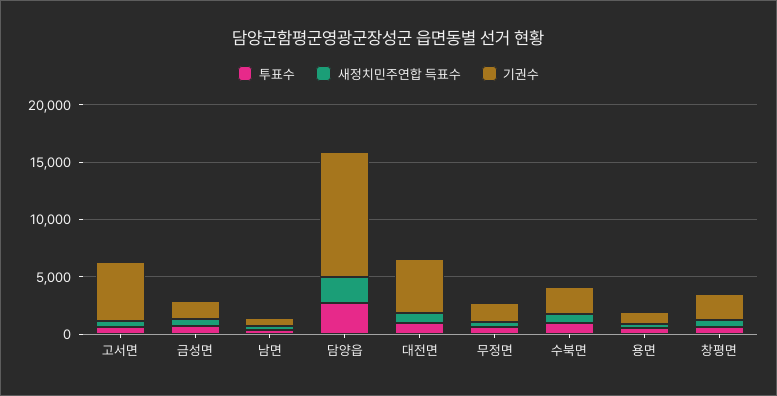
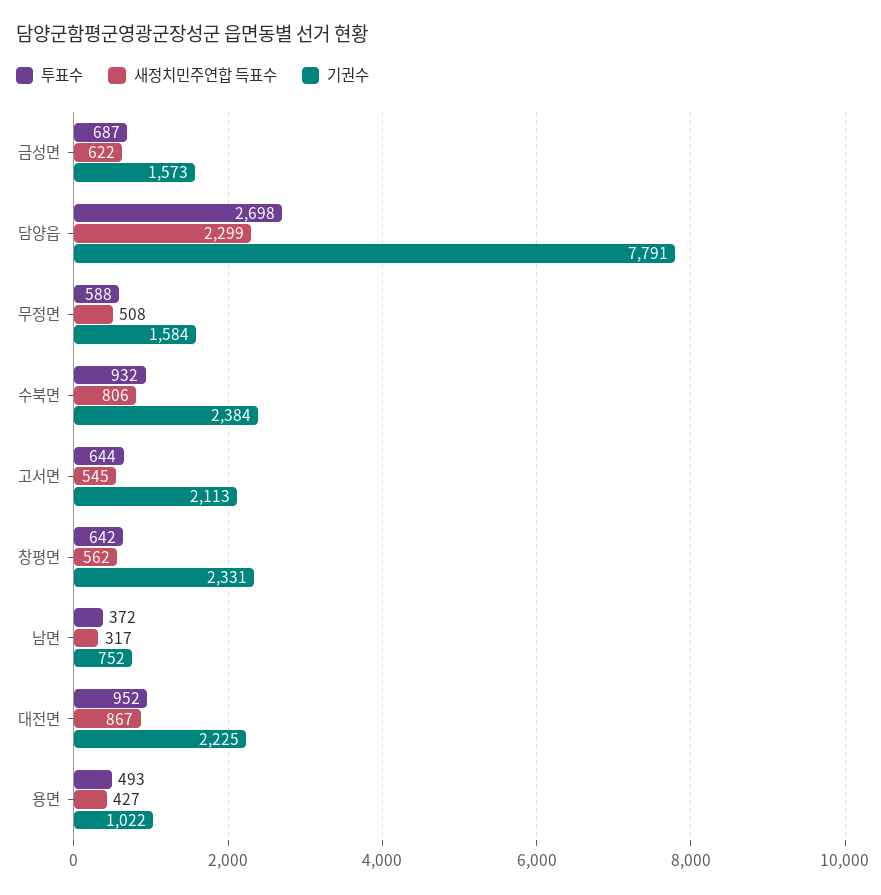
기권수, 고서면: 5000 -> 2113
기권수, 담양읍: 11000 -> 7791
기권수, 대전면: 5000 -> 2225

